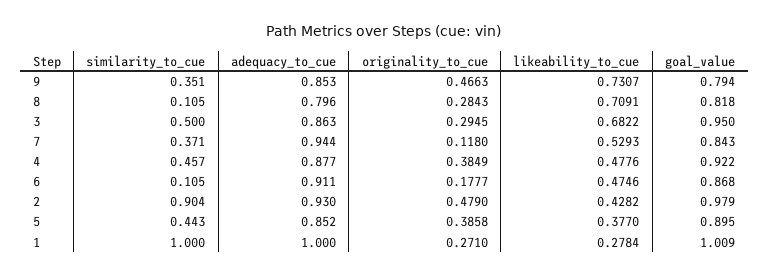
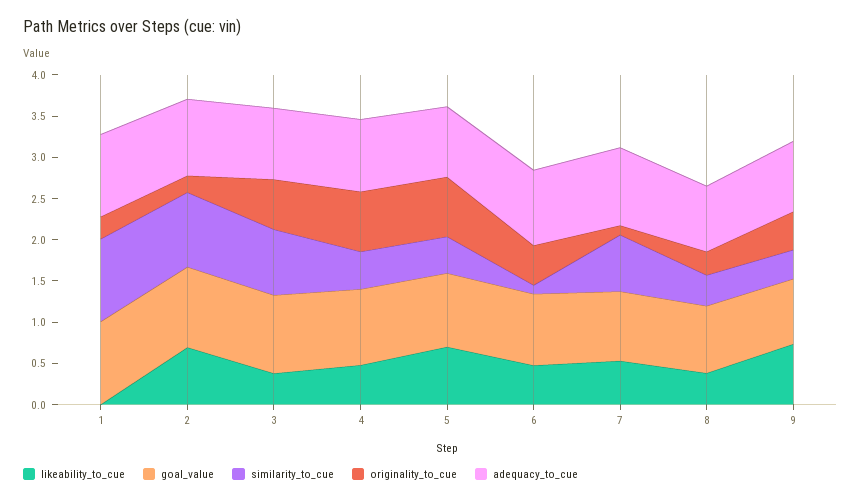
similarity_to_cue, 8: 0.105 -> 0.4
likeability_to_cue, 8: 0.7091 -> 0.4
similarity_to_cue, 3: 0.5 -> 0.8
originality_to_cue, 3: 0.2945 -> 0.6
likeability_to_cue, 3: 0.6822 -> 0.4
similarity_to_cue, 7: 0.371 -> 0.7
originality_to_cue, 4: 0.3849 -> 0.7
originality_to_cue, 6: 0.1777 -> 0.5
originality_to_cue, 2: 0.479 -> 0.2
likeability_to_cue, 2: 0.4282 -> 0.7
originality_to_cue, 5: 0.3858 -> 0.7
likeability_to_cue, 5: 0.377 -> 0.7
likeability_to_cue, 1: 0.2784 -> 0

